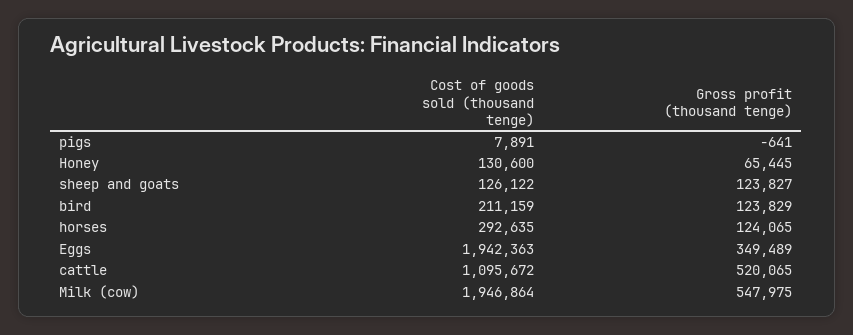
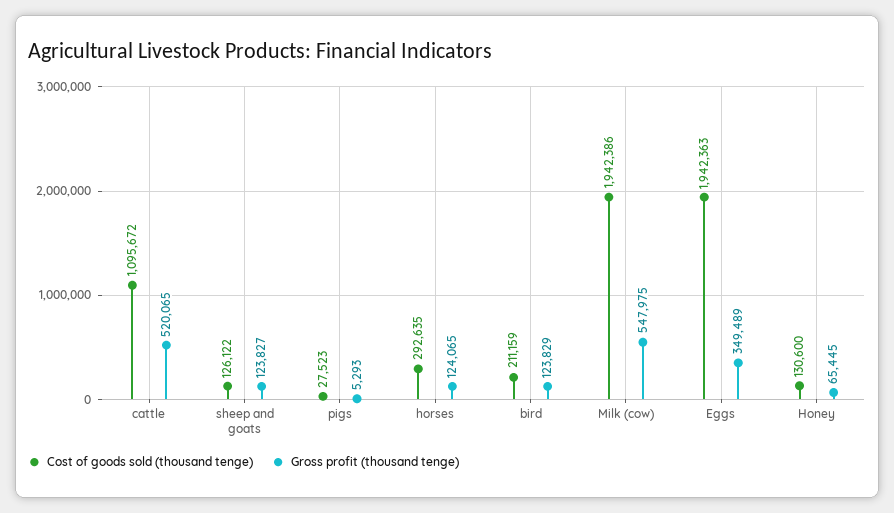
Cost of goods sold (thousand tenge), pigs: 7891 -> 27523
Gross profit (thousand tenge), pigs: -641 -> 5293
Cost of goods sold (thousand tenge), Milk (cow): 1946864 -> 1942386

